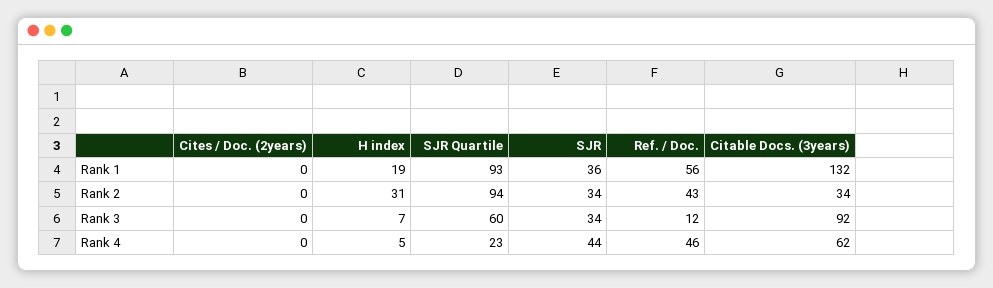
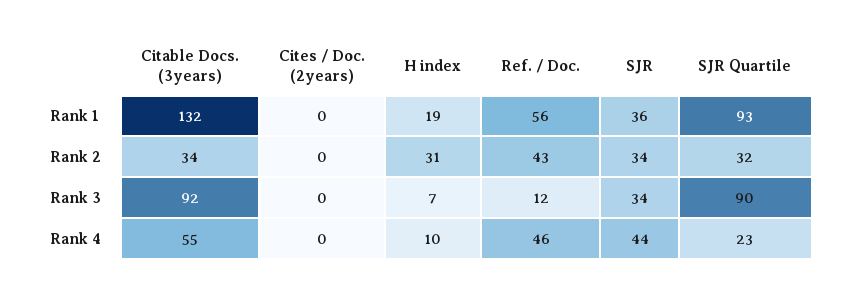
SJR Quartile, Rank 2: 94 -> 32
SJR Quartile, Rank 3: 60 -> 90
H index, Rank 4: 5 -> 10
Citable Docs. (3years), Rank 4: 62 -> 55

